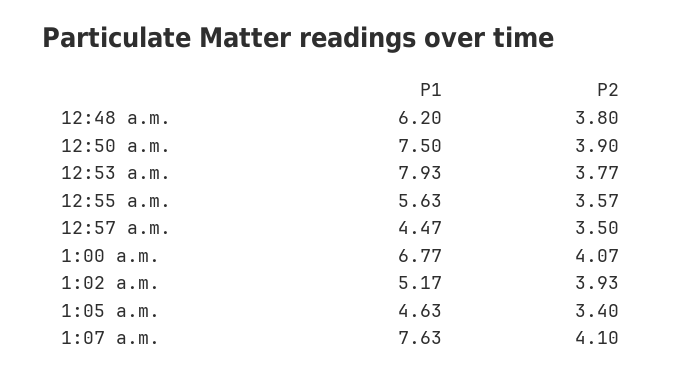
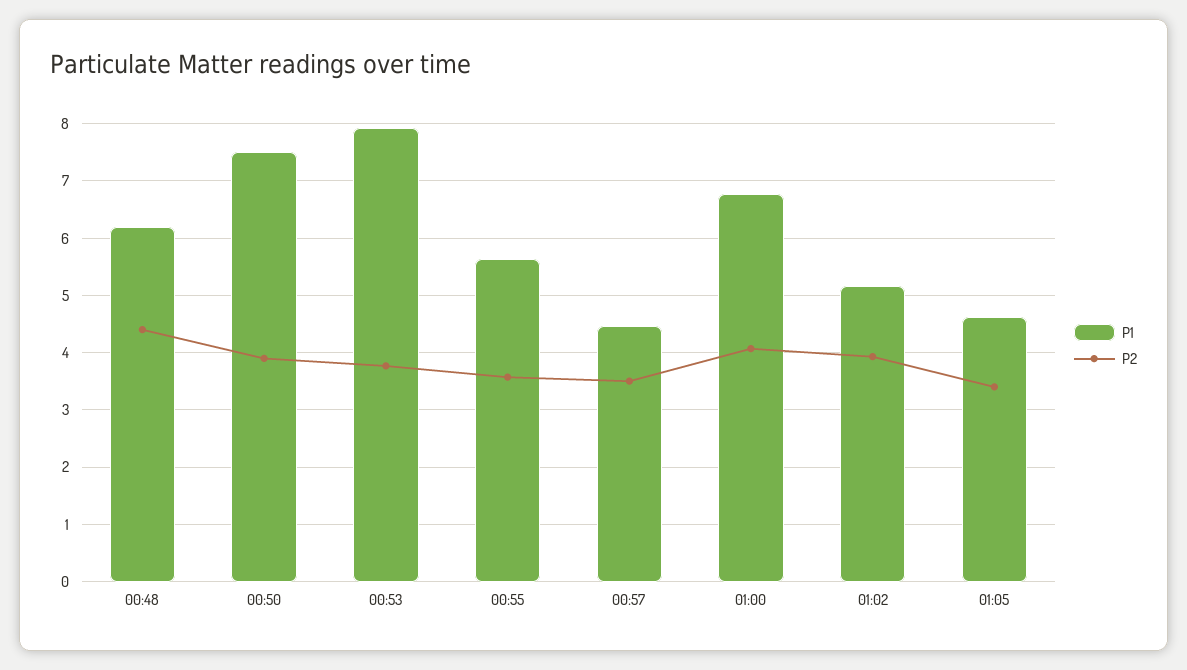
P2, 12:48 a.m.: 3.8 -> 4.4
P1, 1:07 a.m.: 7.63 -> none
P2, 1:07 a.m.: 4.1 -> none

